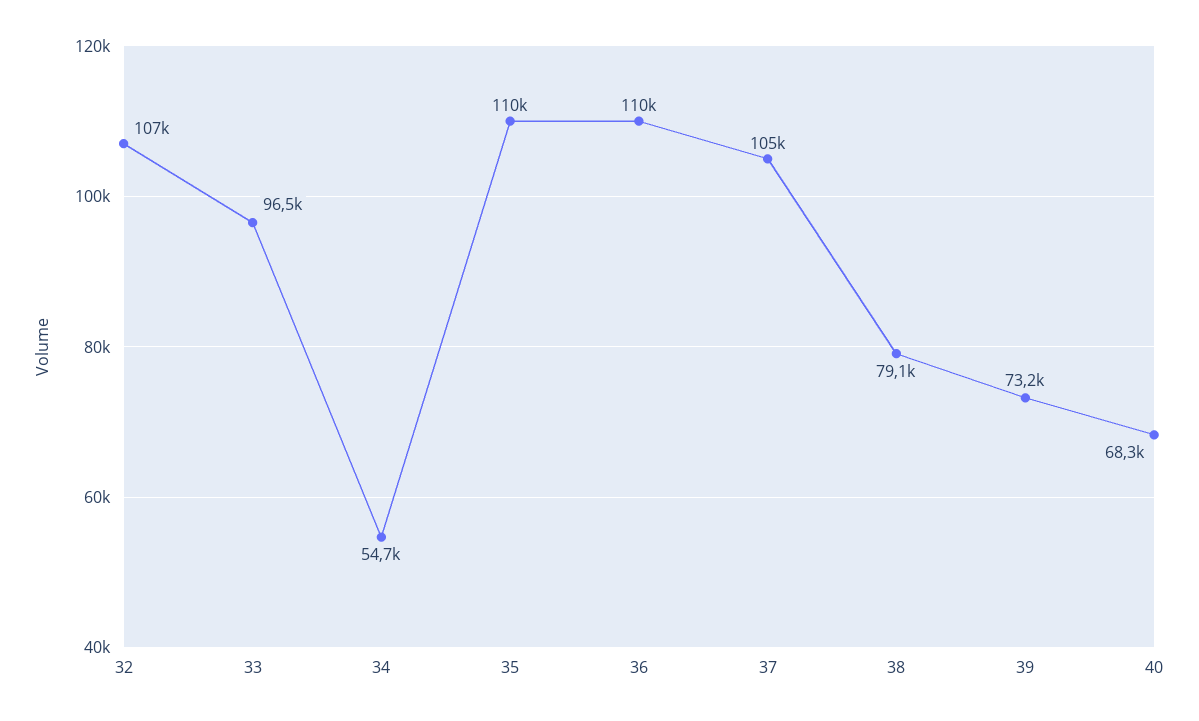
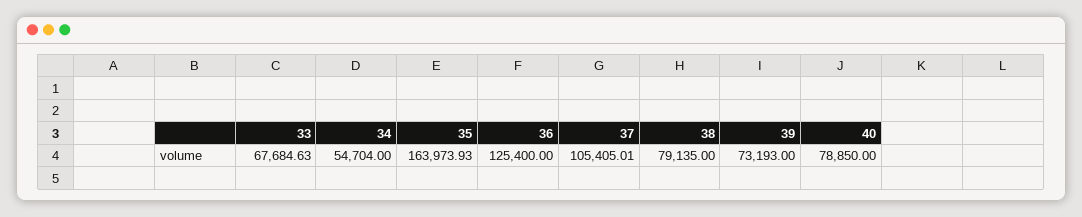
32: 107000 -> none
33: 96500 -> 67684.63
35: 110000 -> 163973.93
36: 110000 -> 125400
40: 68300 -> 78850

